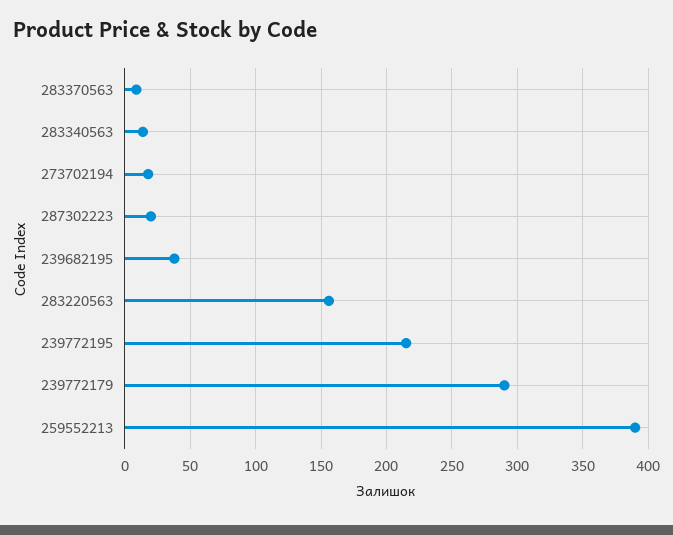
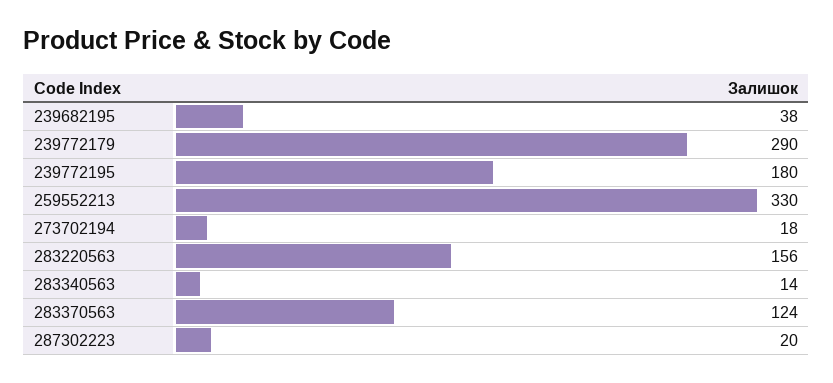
283370563: 10 -> 124
239772195: 215 -> 180
259552213: 390 -> 330

